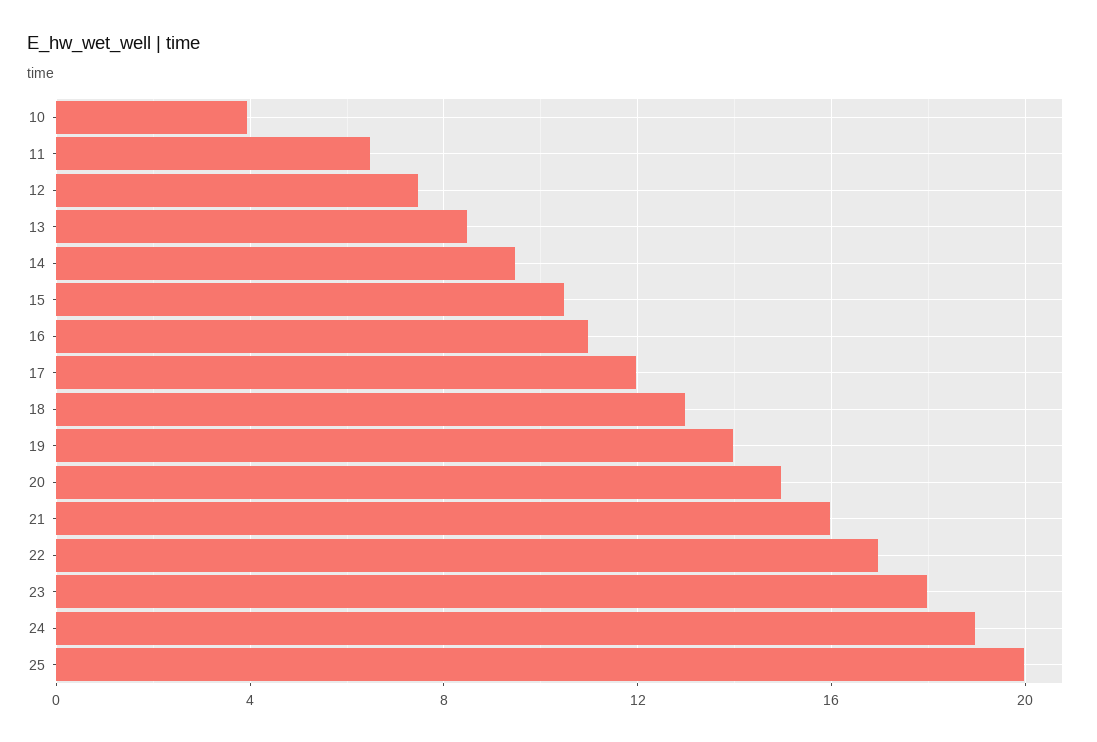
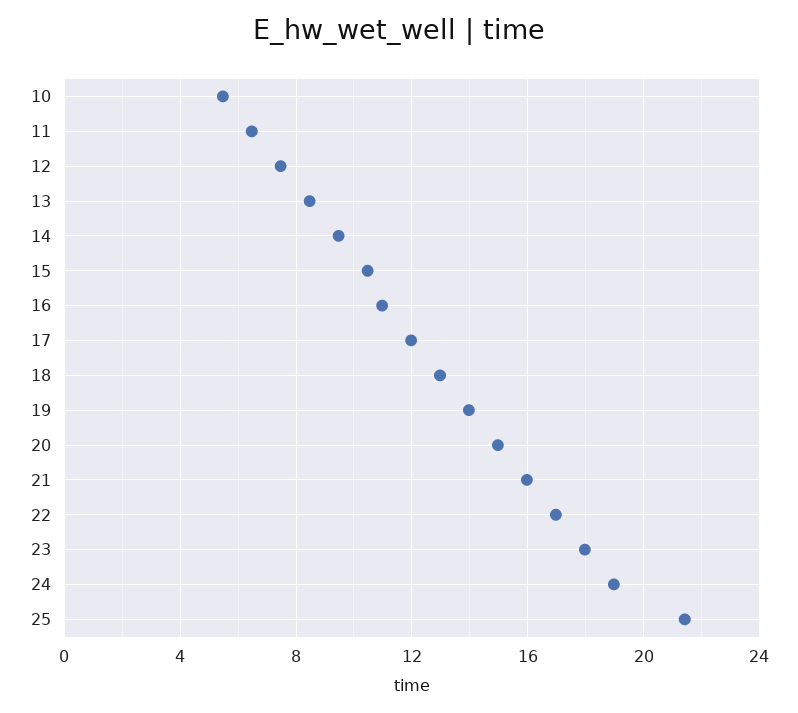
10: 4 -> 5.5
25: 20 -> 21.5

